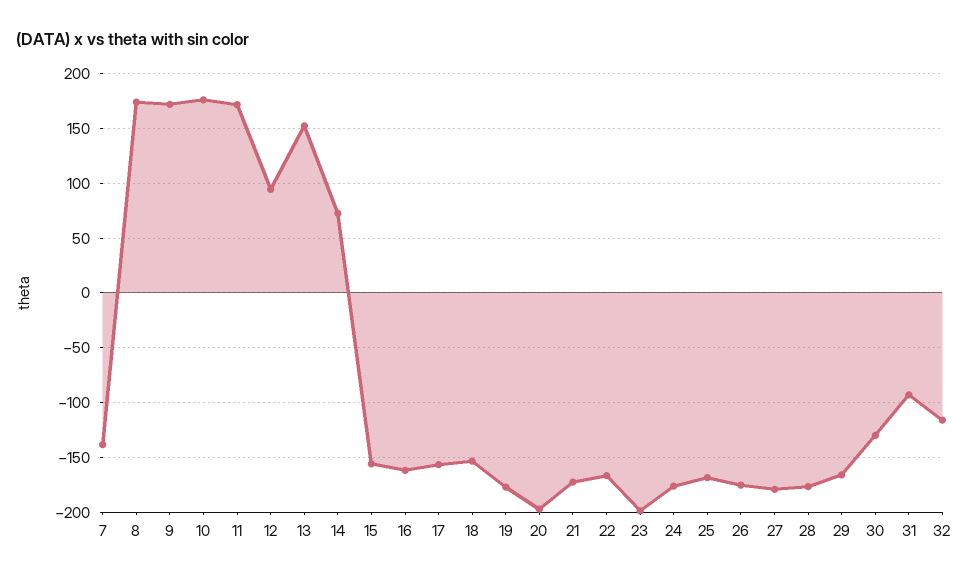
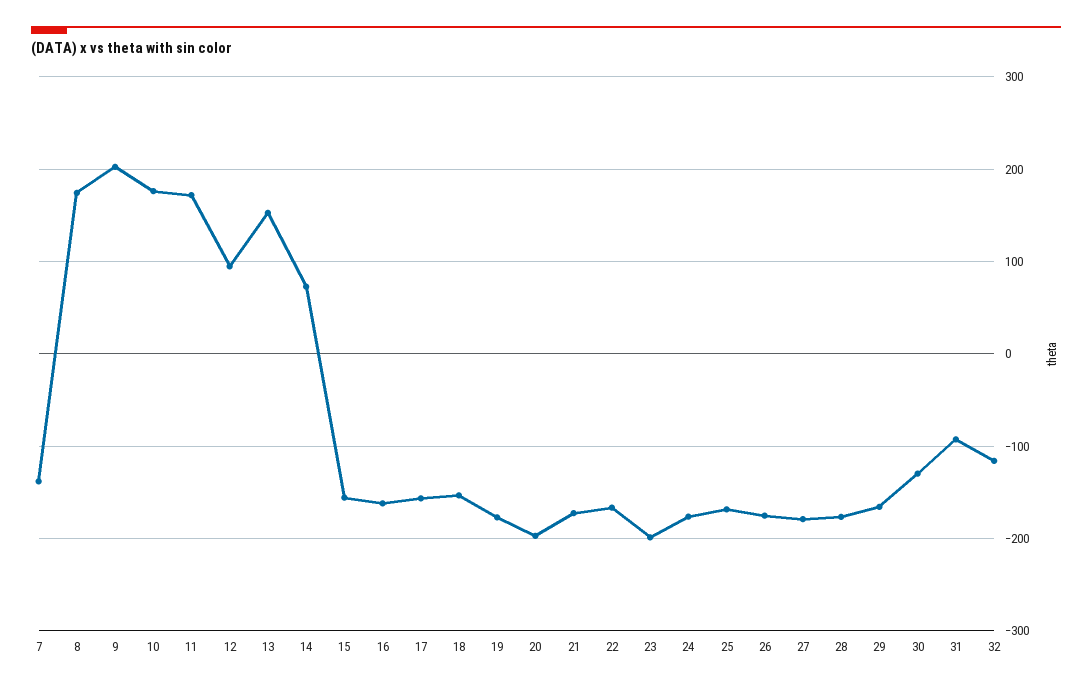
9: 170 -> 200

